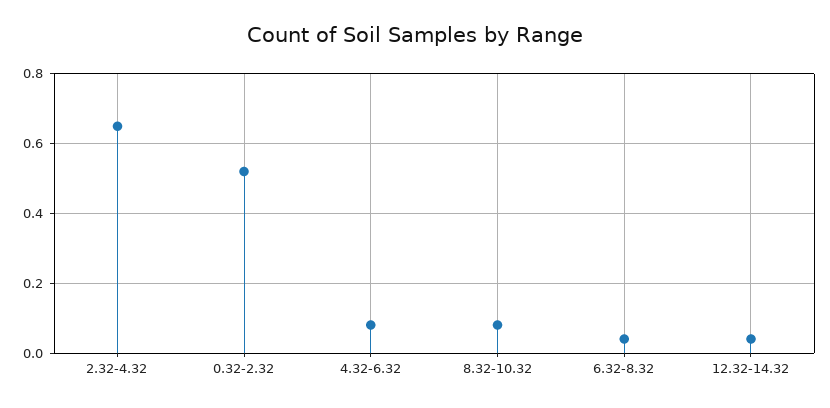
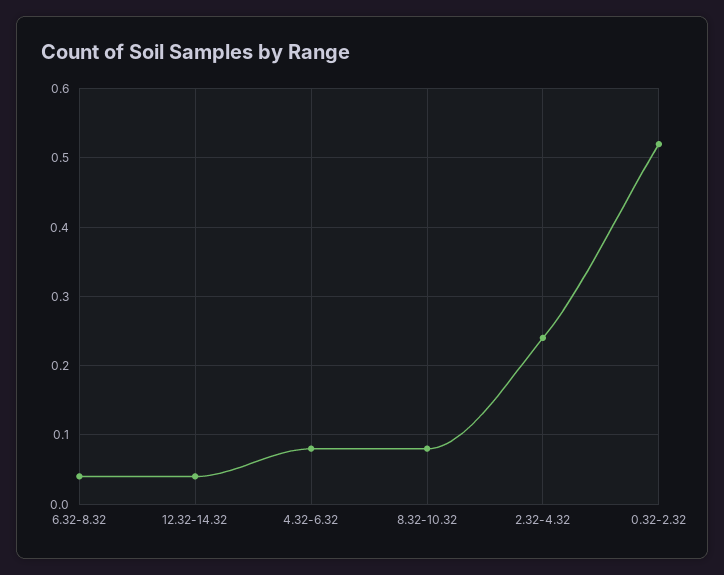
2.32-4.32: 0.65 -> 0.24

